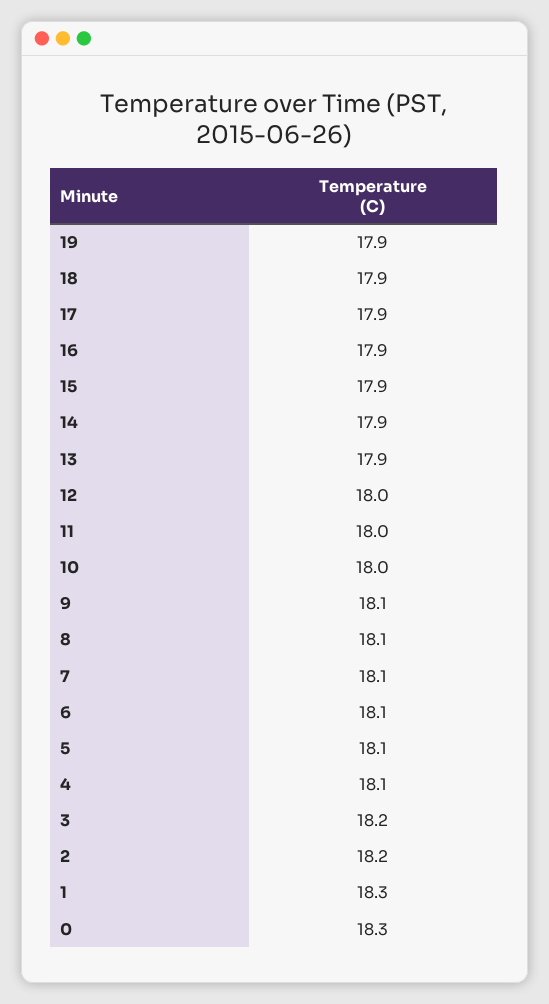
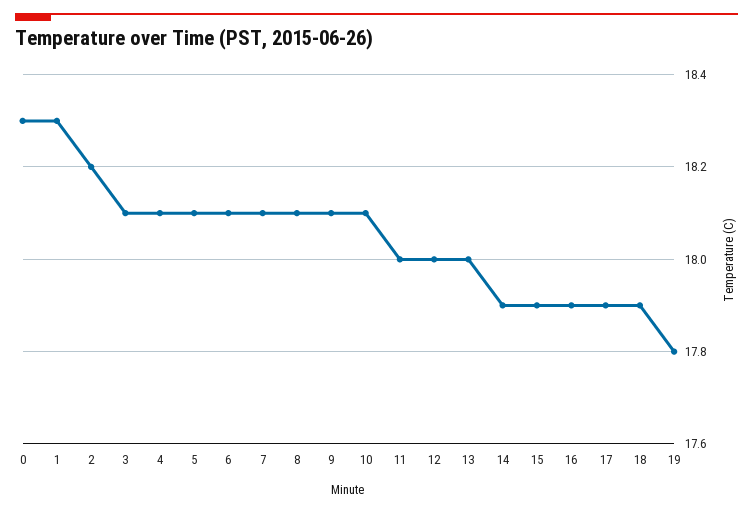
19: 17.9 -> 17.8
13: 17.9 -> 18
10: 18 -> 18.1
3: 18.2 -> 18.1

